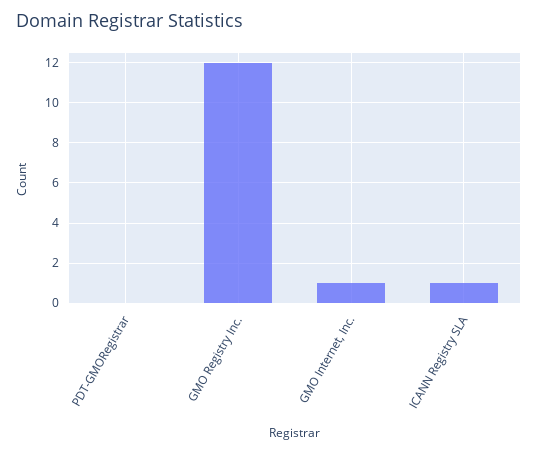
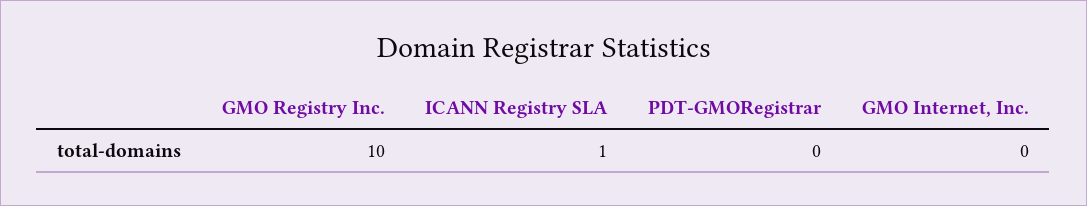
GMO Registry Inc.: 12 -> 10
GMO Internet, Inc.: 1 -> 0

